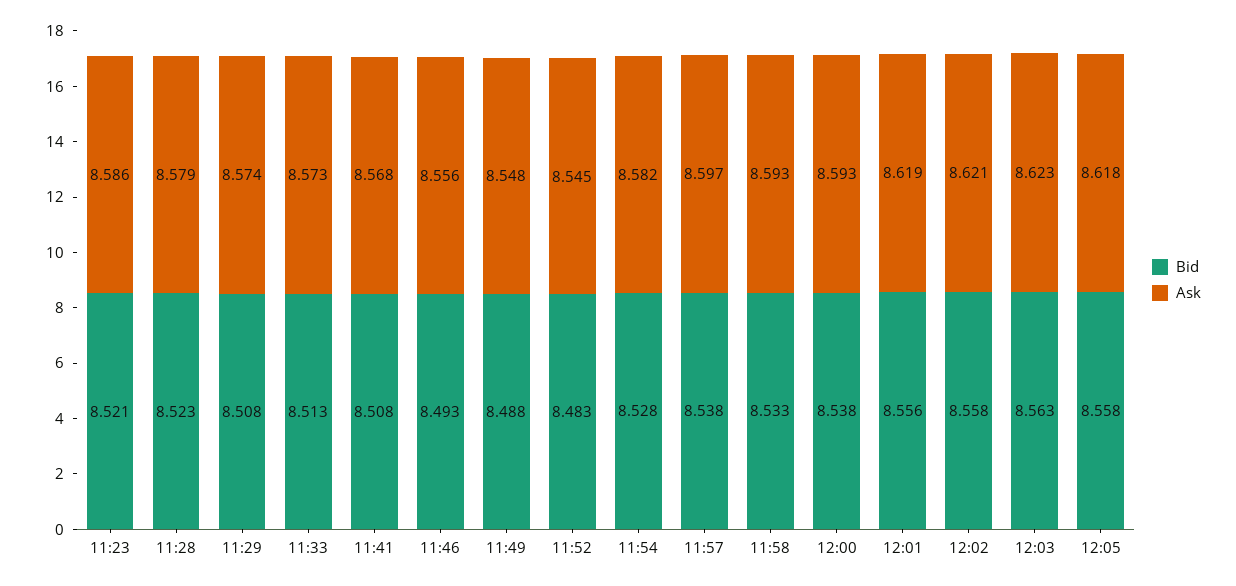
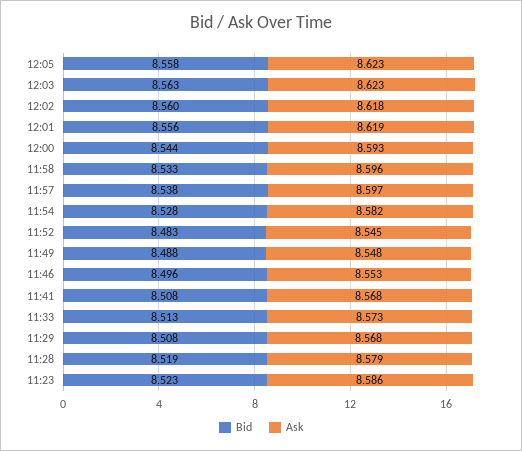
Bid, 11:23: 8.521 -> 8.523
Bid, 11:28: 8.523 -> 8.519
Ask, 11:29: 8.574 -> 8.568
Bid, 11:46: 8.493 -> 8.496
Ask, 11:46: 8.556 -> 8.553
Ask, 11:58: 8.593 -> 8.596
Bid, 12:00: 8.538 -> 8.544
Bid, 12:02: 8.558 -> 8.56
Ask, 12:02: 8.621 -> 8.618
Ask, 12:05: 8.618 -> 8.623

